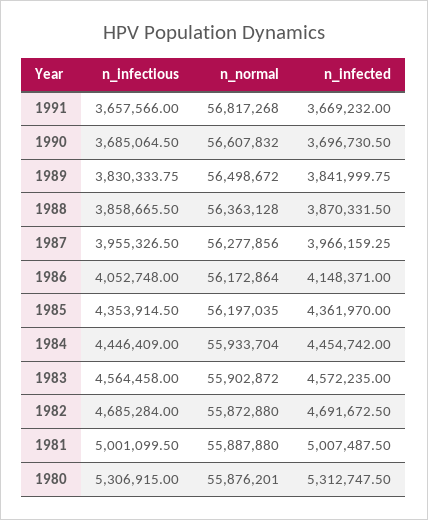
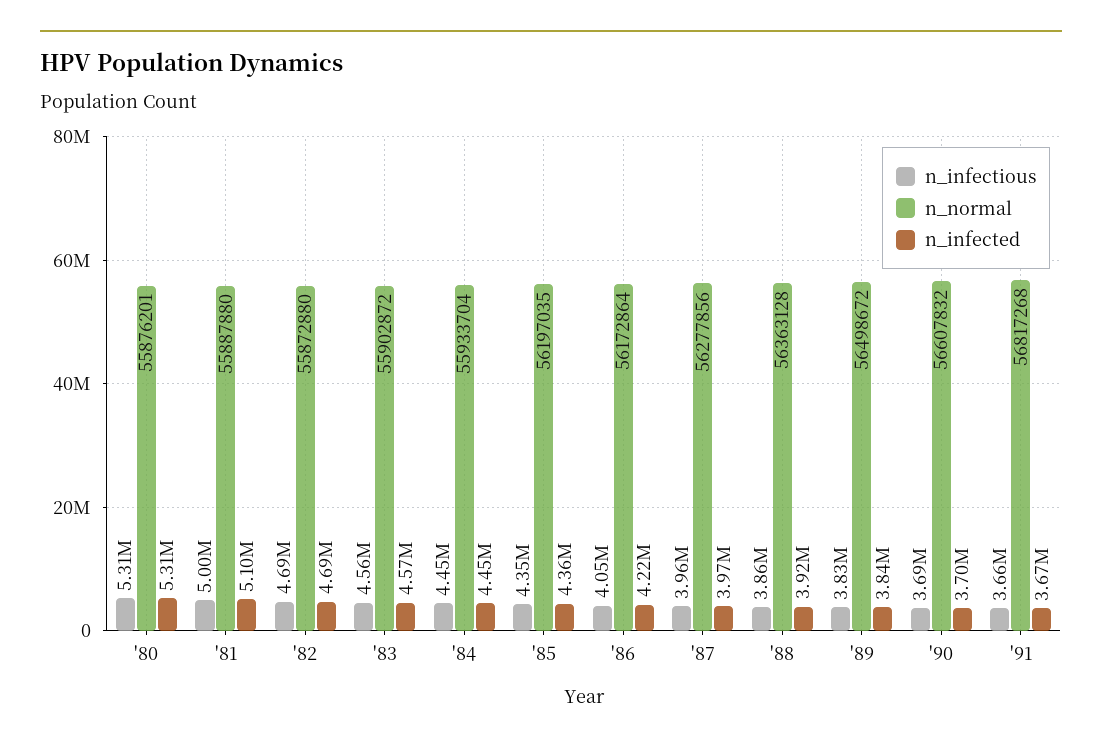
n_infected, 1988: 3870331.5 -> 3920000
n_infected, 1986: 4148371 -> 4220000
n_infected, 1981: 5007487.5 -> 5100000

